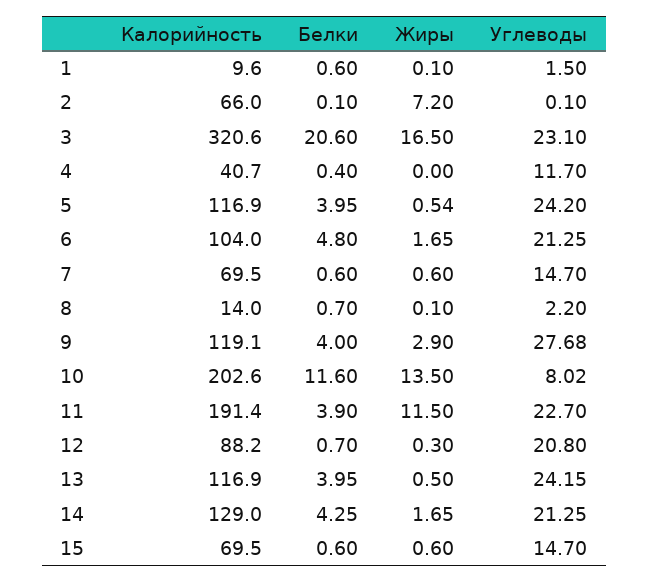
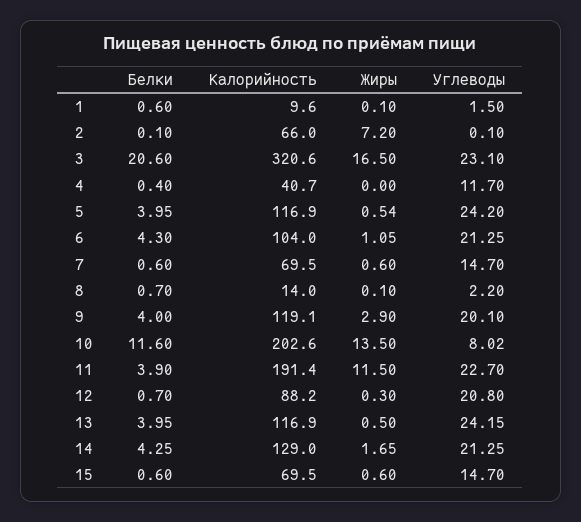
Белки, 6: 4.8 -> 4.3
Жиры, 6: 1.65 -> 1.05
Углеводы, 9: 27.68 -> 20.1

